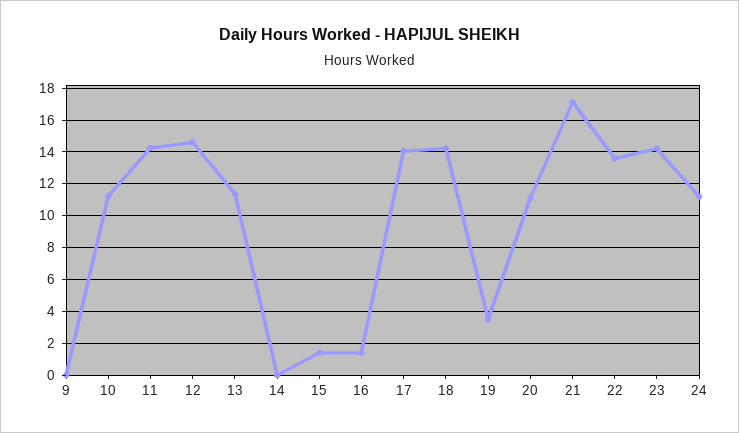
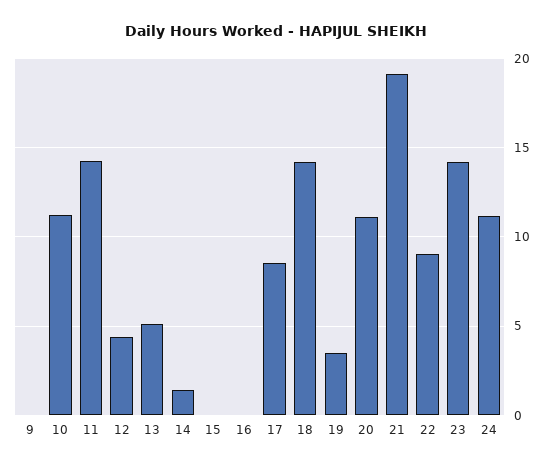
12: 14.5 -> 4.5
13: 11.5 -> 5
14: 0 -> 1.5
15: 1.5 -> 0
16: 1.5 -> 0
17: 14 -> 8.5
21: 17 -> 19
22: 13.5 -> 9

